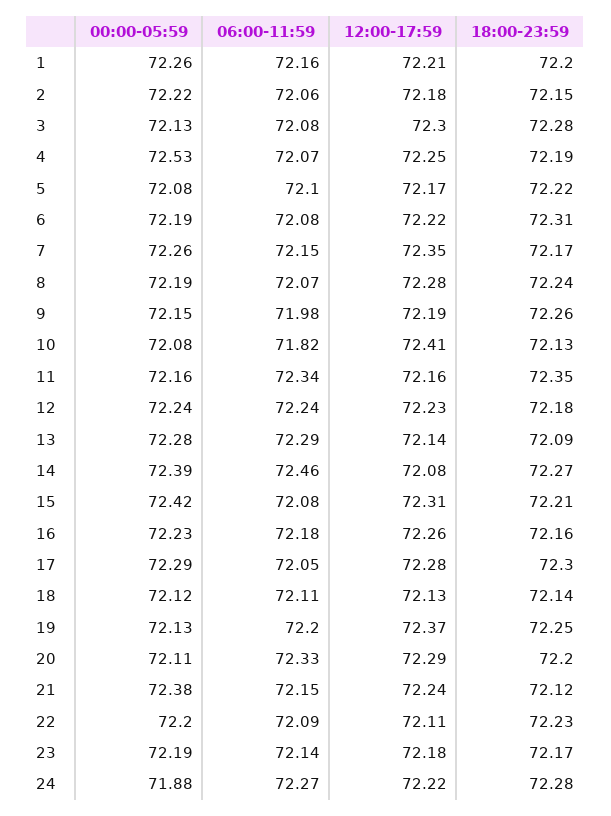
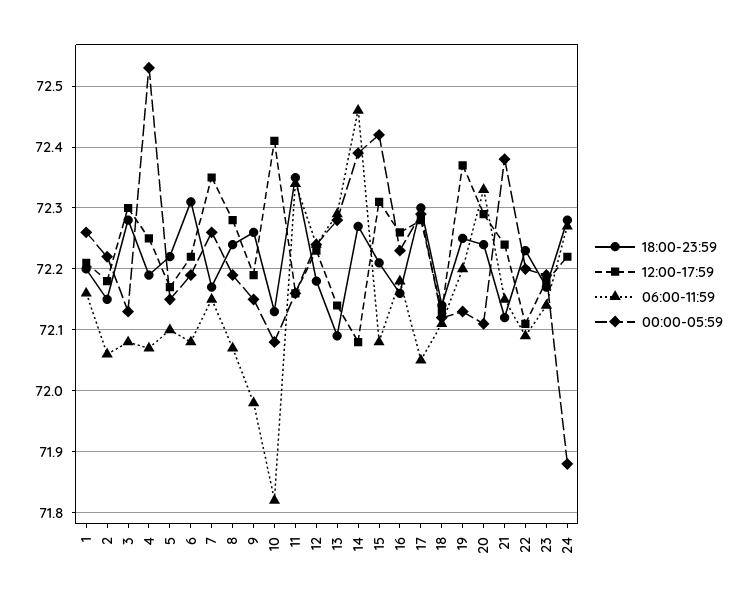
00:00-05:59, 5: 72.08 -> 72.15
18:00-23:59, 20: 72.2 -> 72.24

